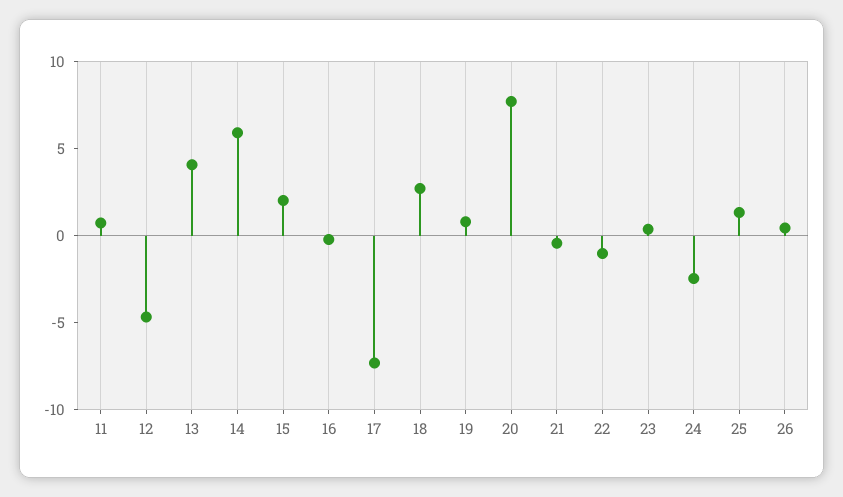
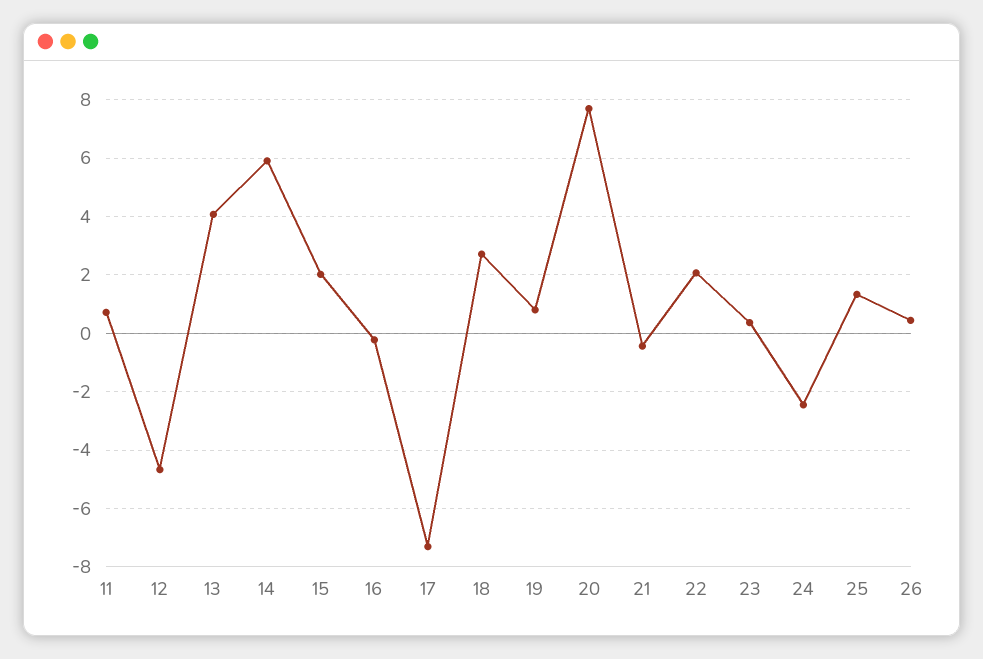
22: -1 -> 2

